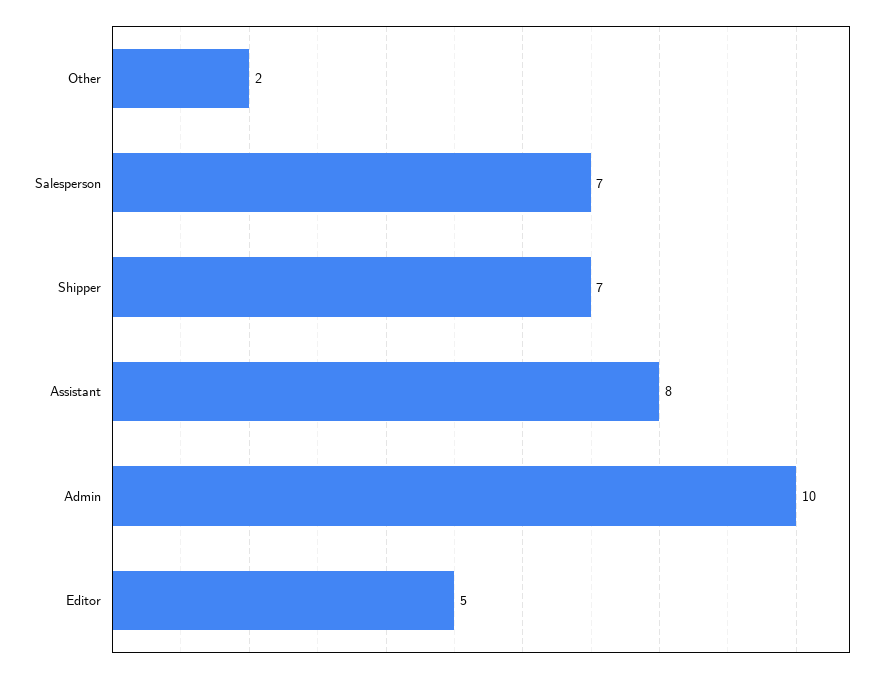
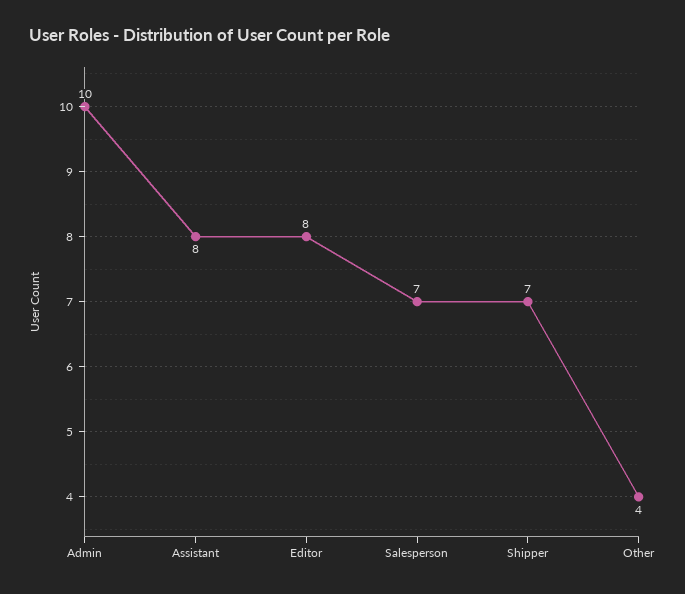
Other: 2 -> 4
Editor: 5 -> 8

